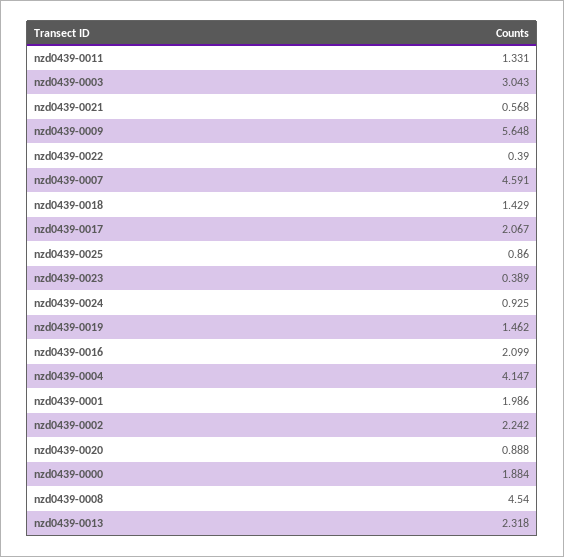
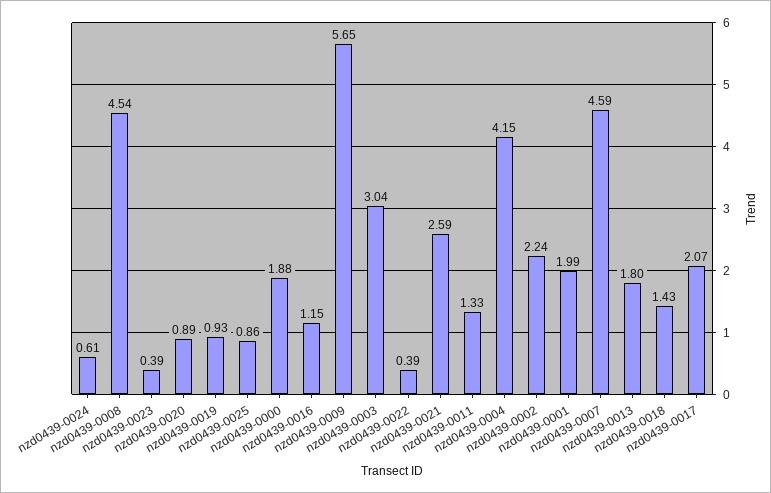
nzd0439-0021: 0.568 -> 2.59
nzd0439-0024: 0.925 -> 0.61
nzd0439-0019: 1.462 -> 0.93
nzd0439-0016: 2.099 -> 1.15
nzd0439-0013: 2.318 -> 1.8

